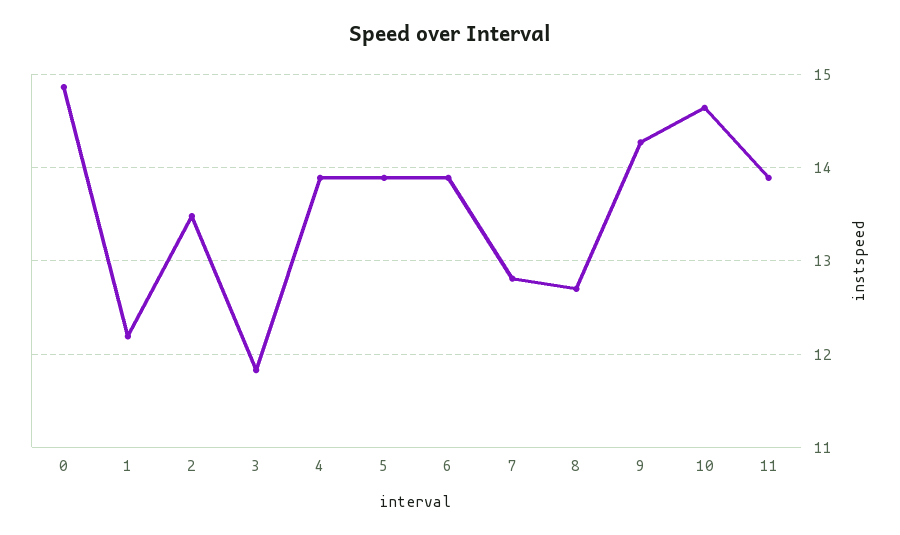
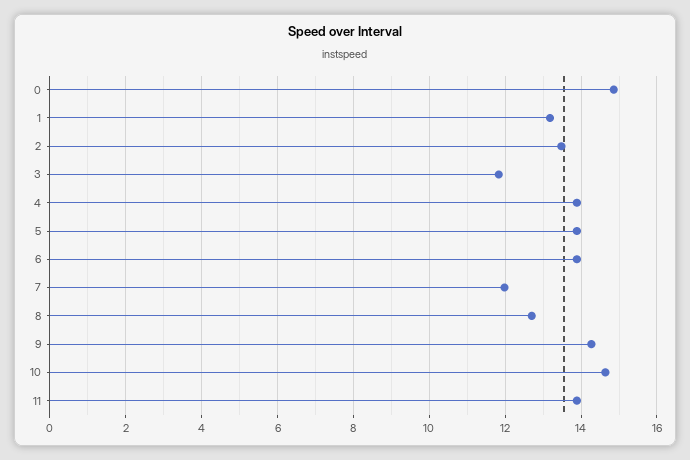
1: 12.2 -> 13.2
7: 12.8 -> 12

